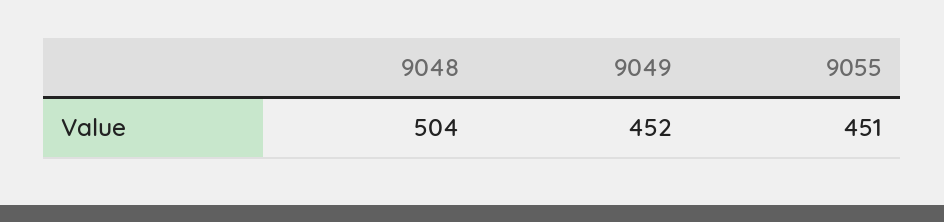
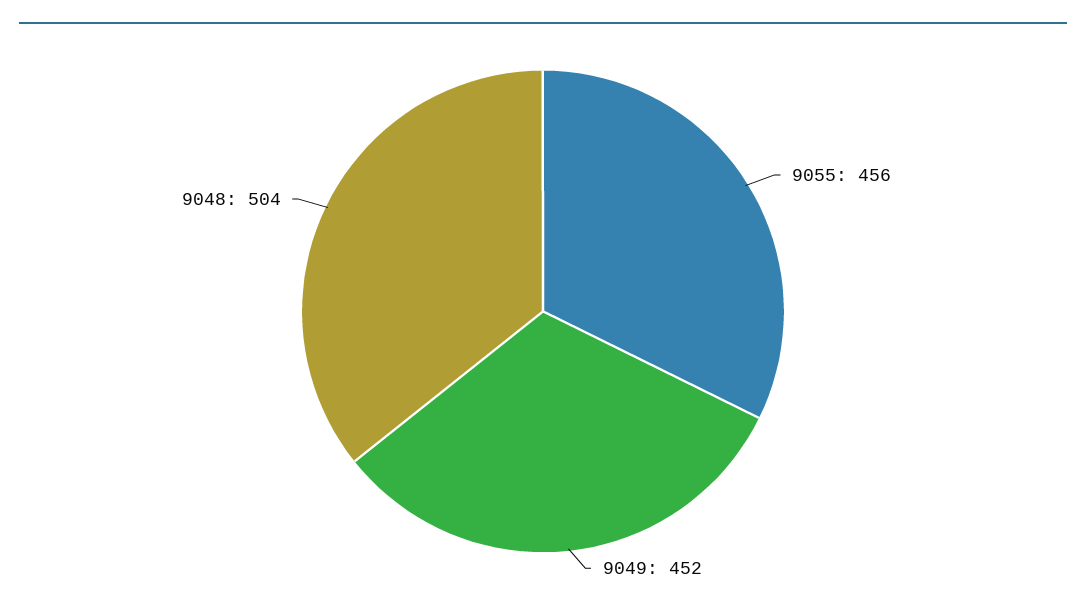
9055: 451 -> 456

